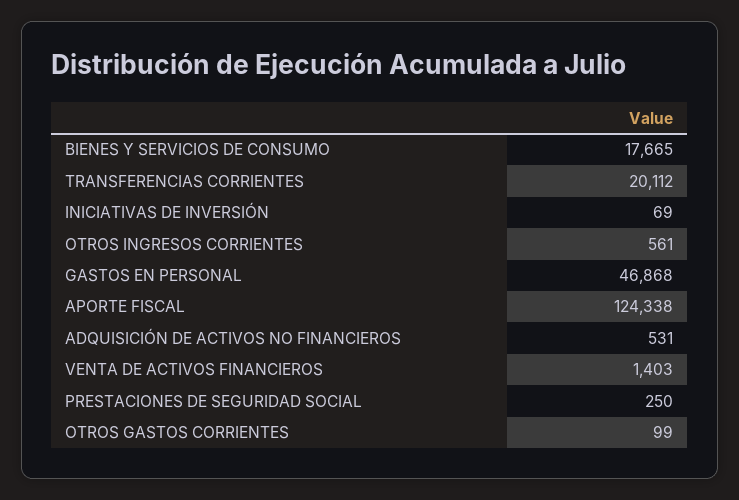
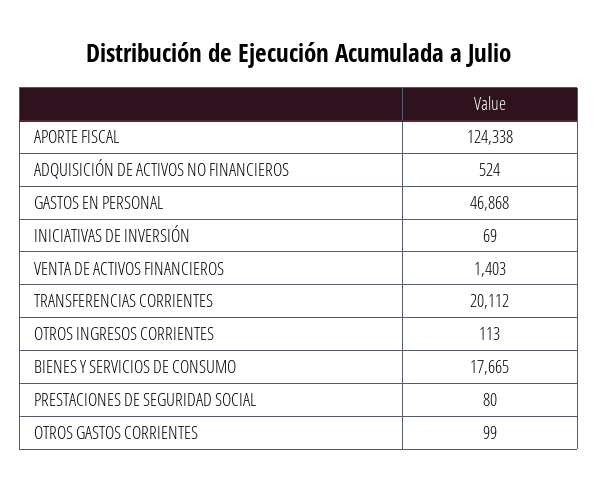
OTROS INGRESOS CORRIENTES: 561 -> 113
ADQUISICIÓN DE ACTIVOS NO FINANCIEROS: 531 -> 524
PRESTACIONES DE SEGURIDAD SOCIAL: 250 -> 80

